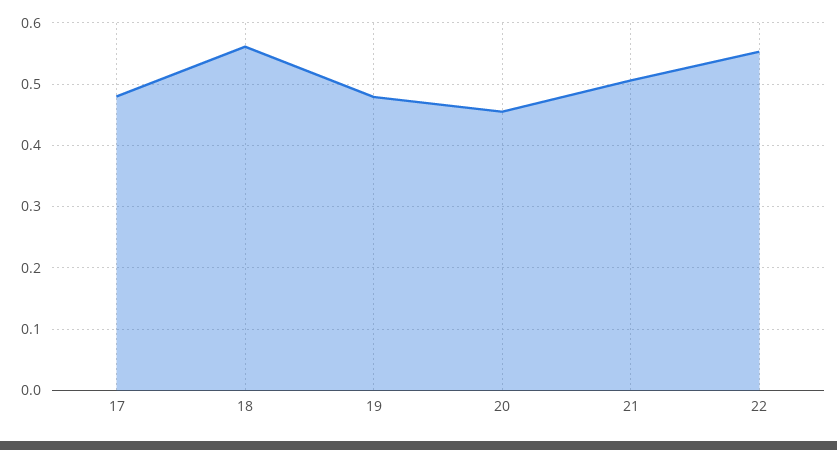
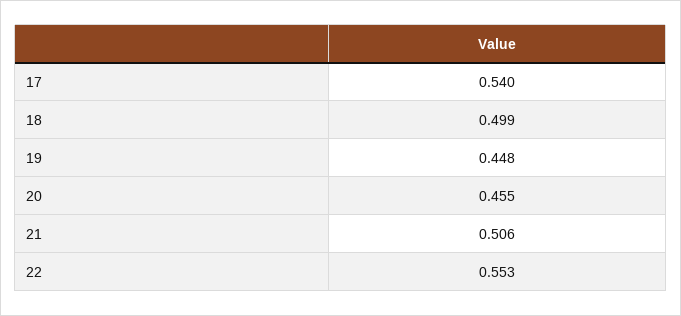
17: 0.48 -> 0.54
18: 0.56 -> 0.499
19: 0.48 -> 0.448

